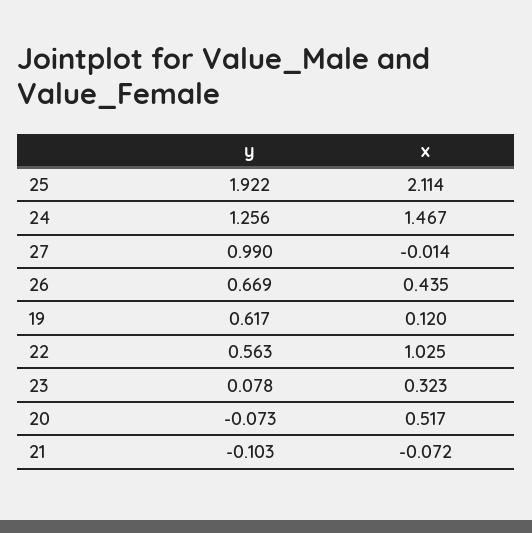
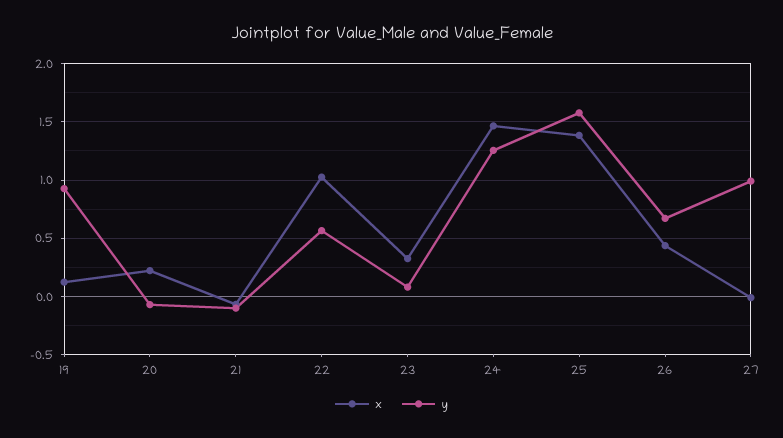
y, 25: 1.922 -> 1.6
x, 25: 2.114 -> 1.4
y, 19: 0.617 -> 0.9
x, 20: 0.517 -> 0.2

